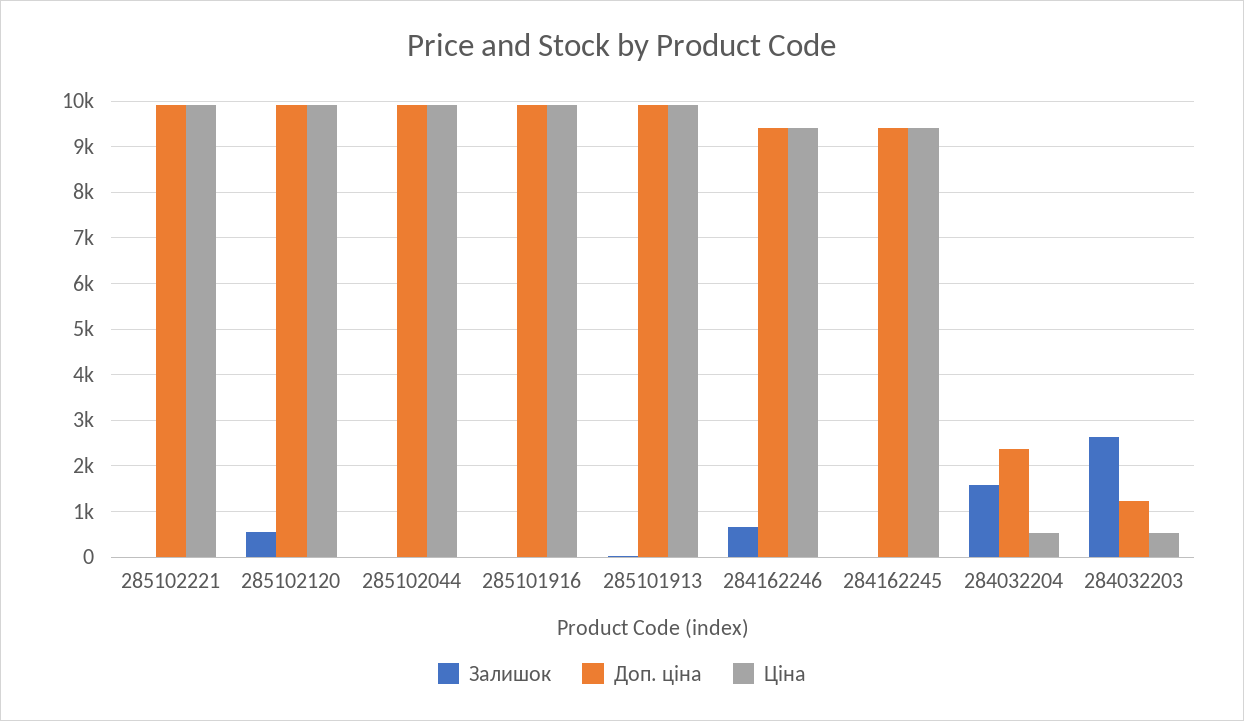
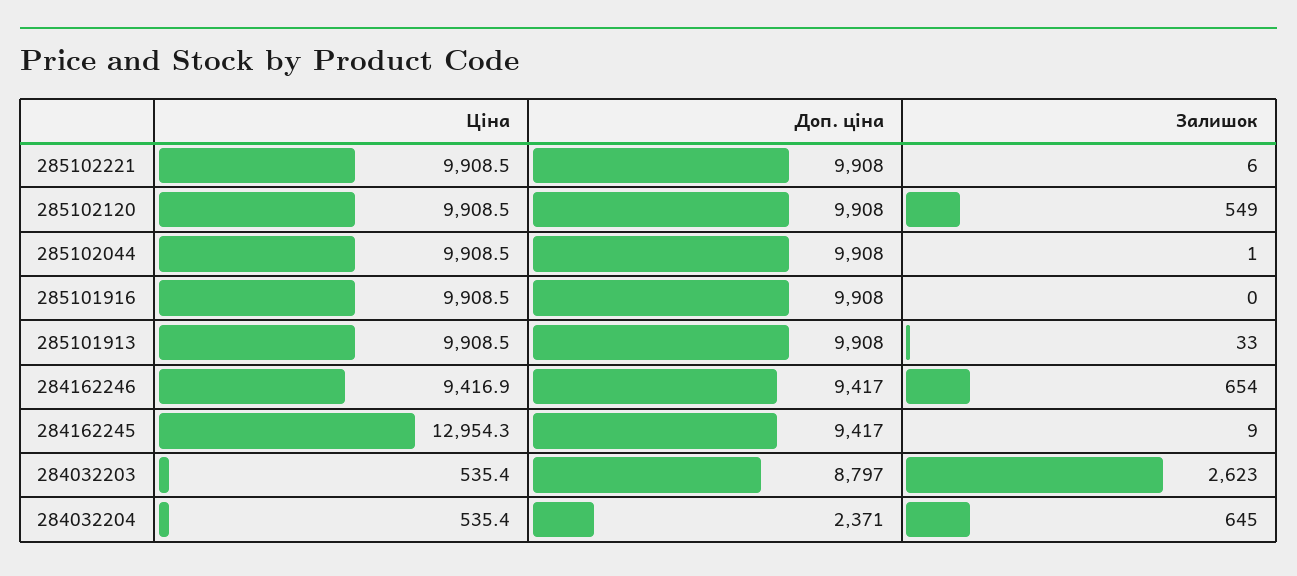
Ціна, 284162245: 9400 -> 12954.3
Залишок, 284032204: 1600 -> 645
Доп. ціна, 284032203: 1200 -> 8797

